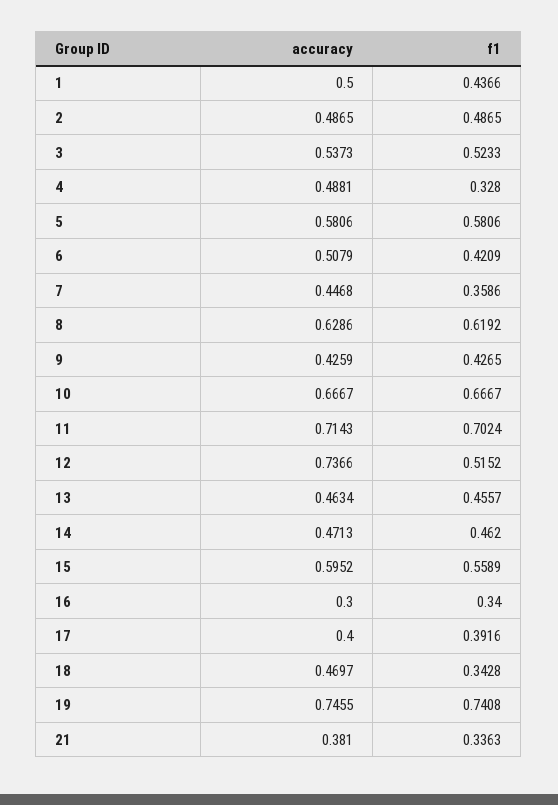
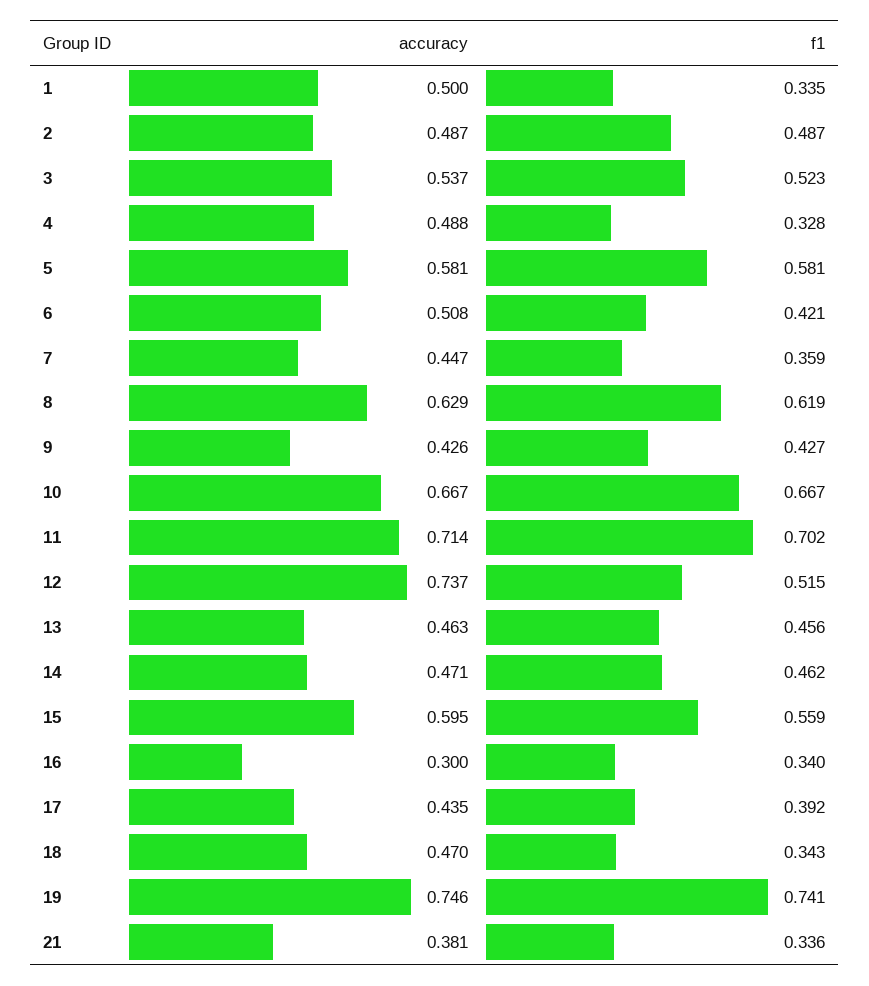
f1, 1: 0.4366 -> 0.335
accuracy, 17: 0.4 -> 0.435

